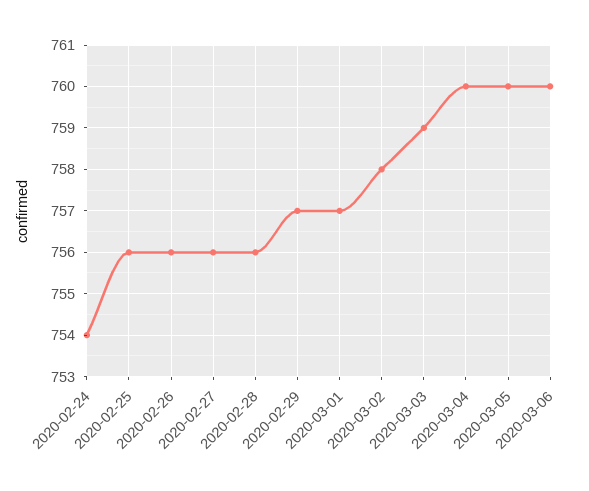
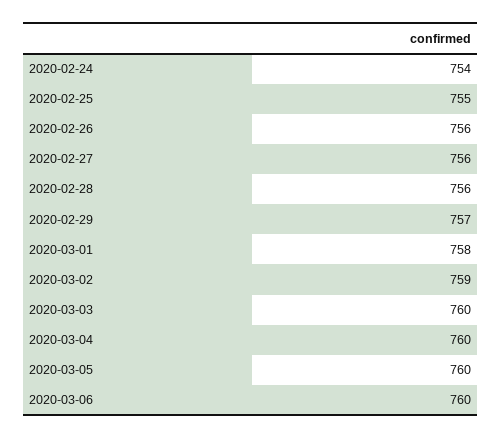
2020-02-25: 756 -> 755
2020-03-01: 757 -> 758
2020-03-02: 758 -> 759
2020-03-03: 759 -> 760

